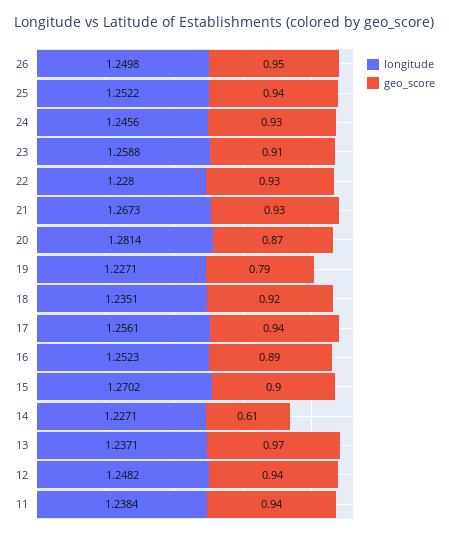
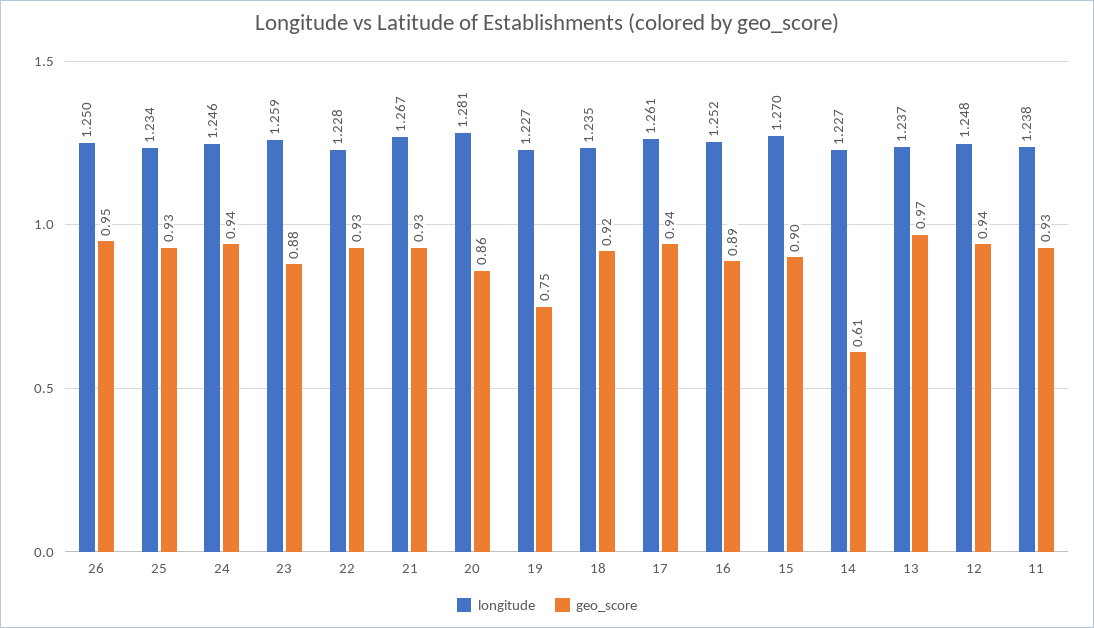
longitude, 25: 1.2522 -> 1.234
geo_score, 25: 0.94 -> 0.93
geo_score, 24: 0.93 -> 0.94
geo_score, 23: 0.91 -> 0.88
geo_score, 20: 0.87 -> 0.86
geo_score, 19: 0.79 -> 0.75
longitude, 17: 1.2561 -> 1.261
geo_score, 11: 0.94 -> 0.93

